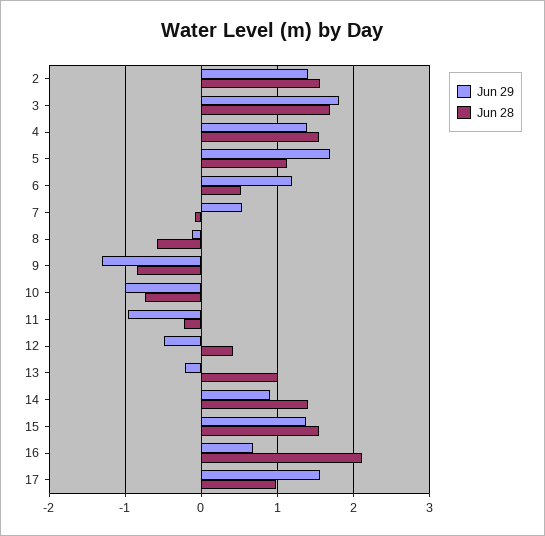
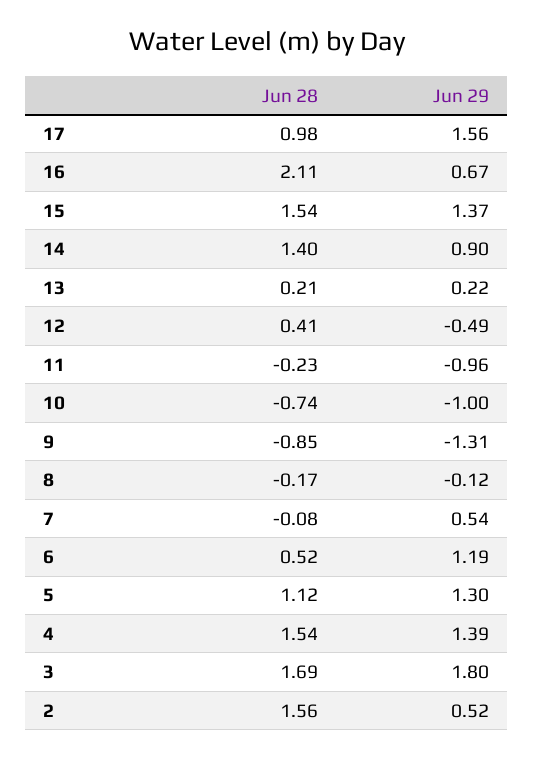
Jun 29, 2: 1.4 -> 0.52
Jun 29, 5: 1.7 -> 1.3
Jun 28, 8: -0.6 -> -0.17
Jun 29, 13: -0.2 -> 0.22
Jun 28, 13: 1 -> 0.21

